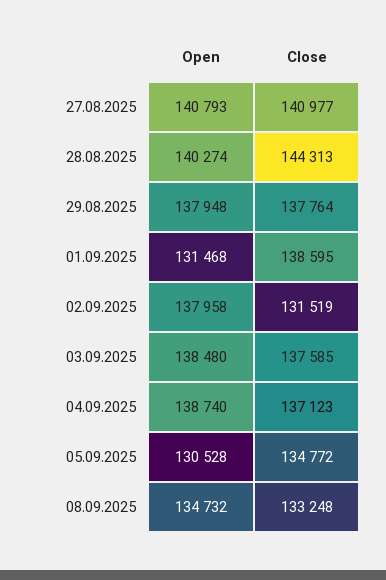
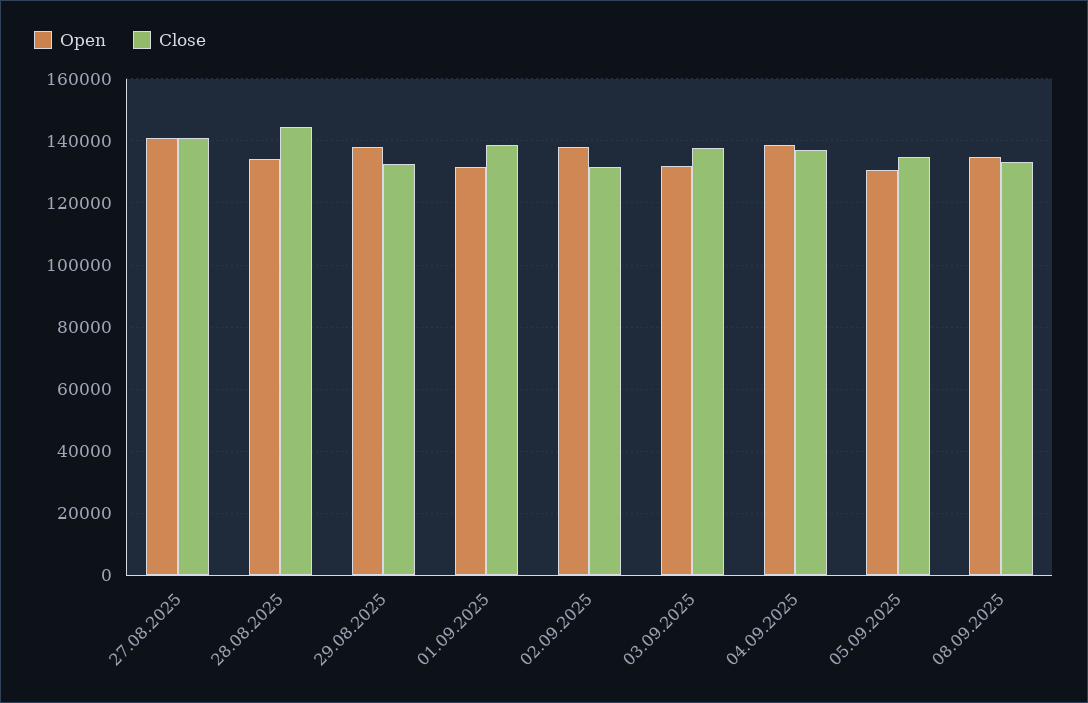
Open, 28.08.2025: 140274 -> 134000
Close, 29.08.2025: 137764 -> 132000
Open, 03.09.2025: 138480 -> 132000

